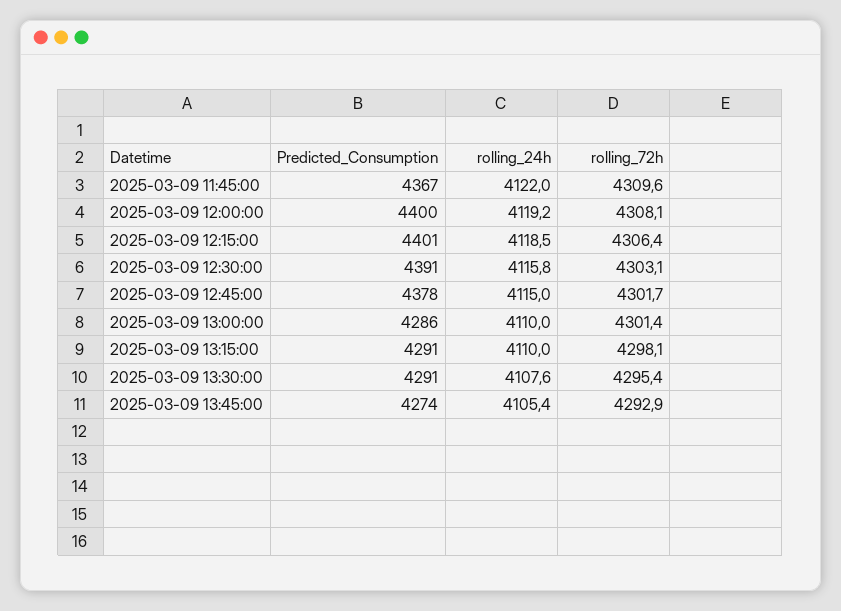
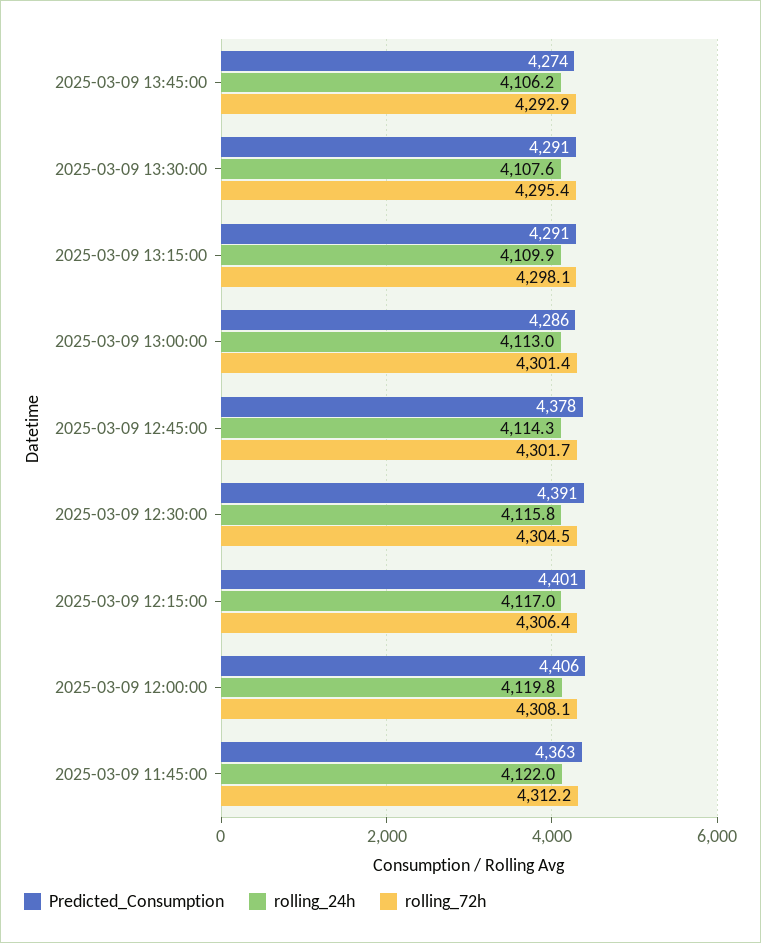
Predicted_Consumption, 2025-03-09 11:45:00: 4367 -> 4363
rolling_72h, 2025-03-09 11:45:00: 4309.6 -> 4312.2
Predicted_Consumption, 2025-03-09 12:00:00: 4400 -> 4406
rolling_24h, 2025-03-09 12:00:00: 4119.2 -> 4119.8
rolling_24h, 2025-03-09 12:15:00: 4118.5 -> 4117
rolling_72h, 2025-03-09 12:30:00: 4303.1 -> 4304.5
rolling_24h, 2025-03-09 12:45:00: 4115 -> 4114.3
rolling_24h, 2025-03-09 13:00:00: 4110 -> 4113
rolling_24h, 2025-03-09 13:15:00: 4110 -> 4109.9
rolling_24h, 2025-03-09 13:45:00: 4105.4 -> 4106.2

